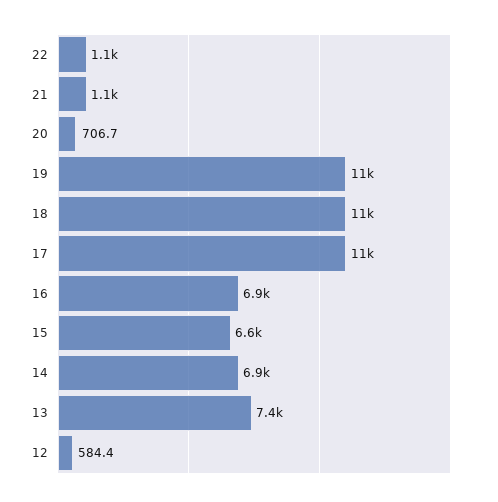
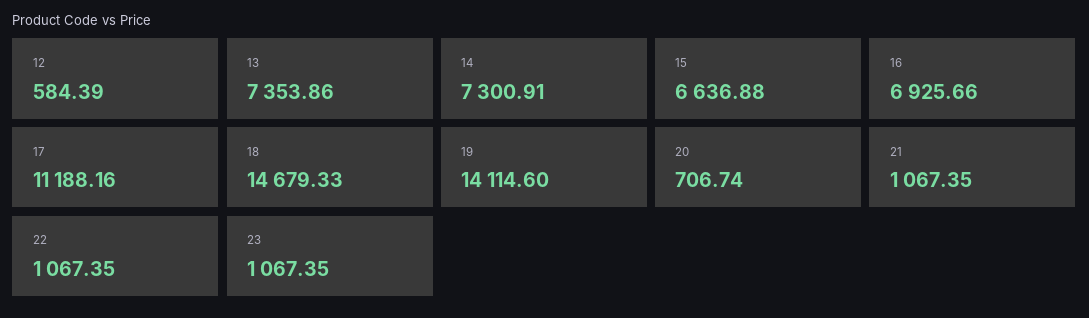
19: 11000 -> 14114.6
18: 11000 -> 14679.33
14: 6900 -> 7300.91
23: none -> 1067.35

